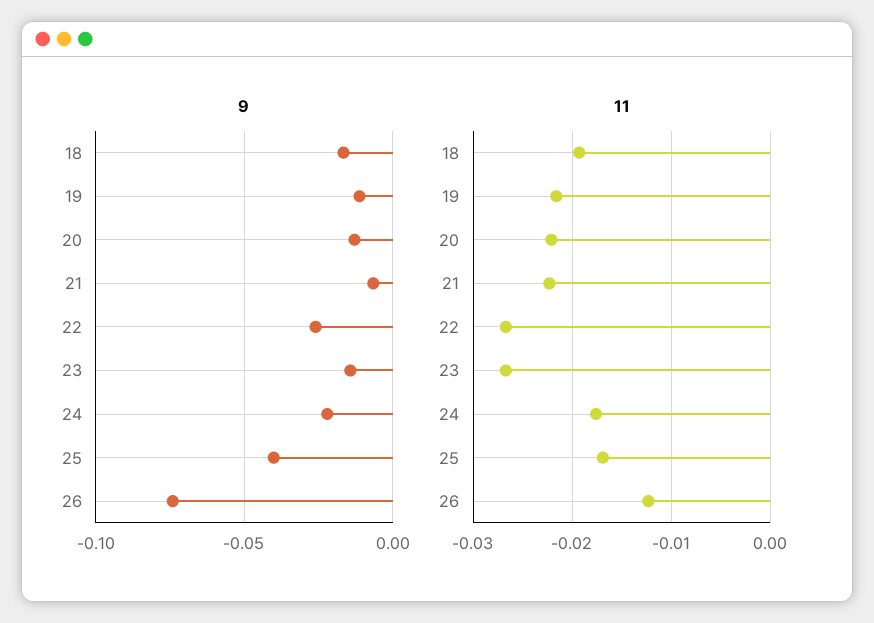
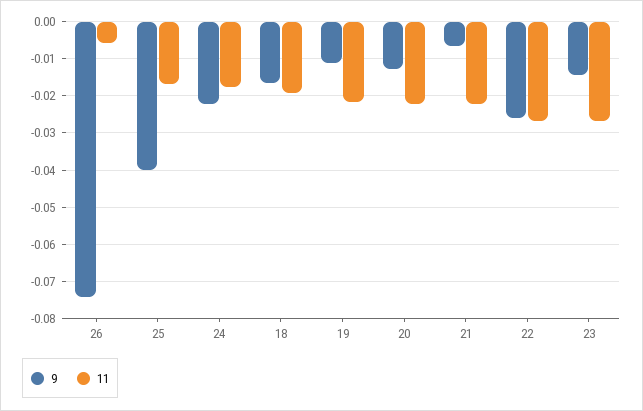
11, 26: -0.012 -> -0.006

